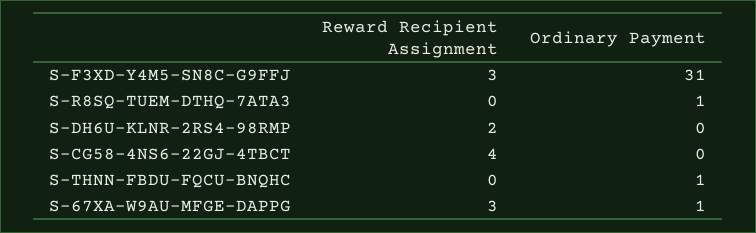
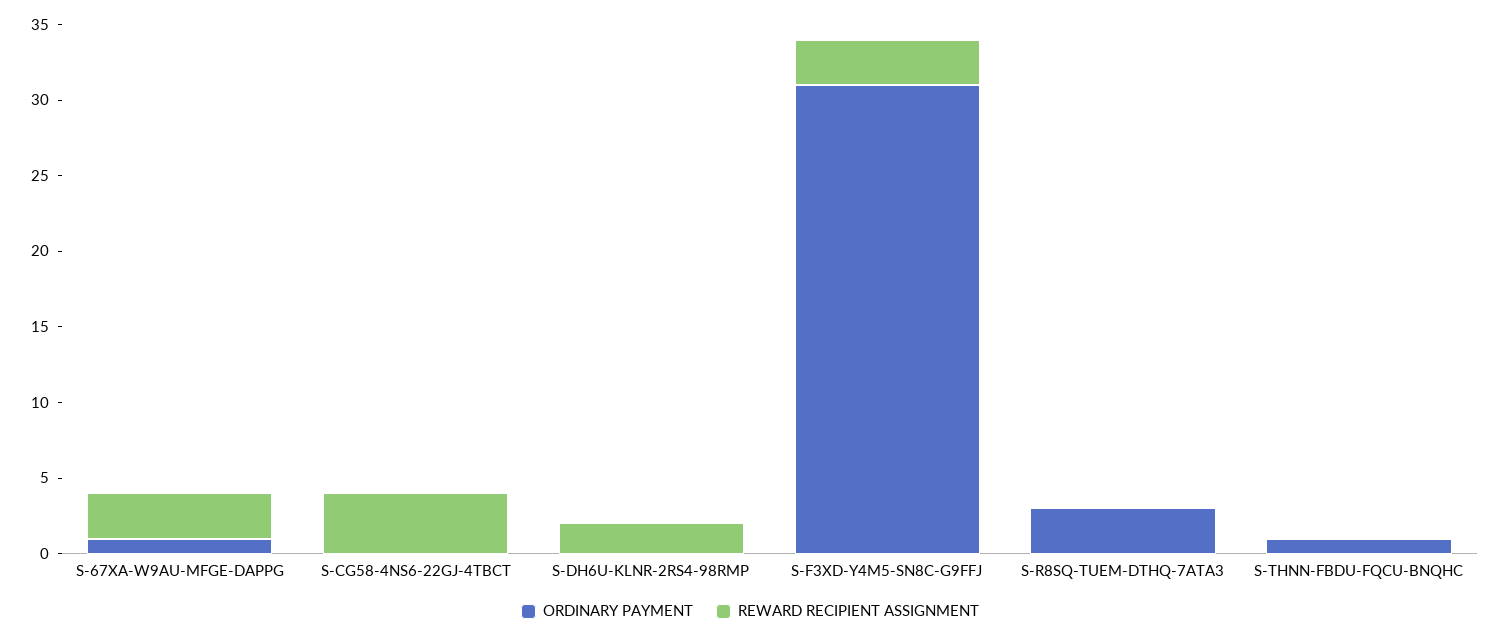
Ordinary Payment, S-R8SQ-TUEM-DTHQ-7ATA3: 1 -> 3

